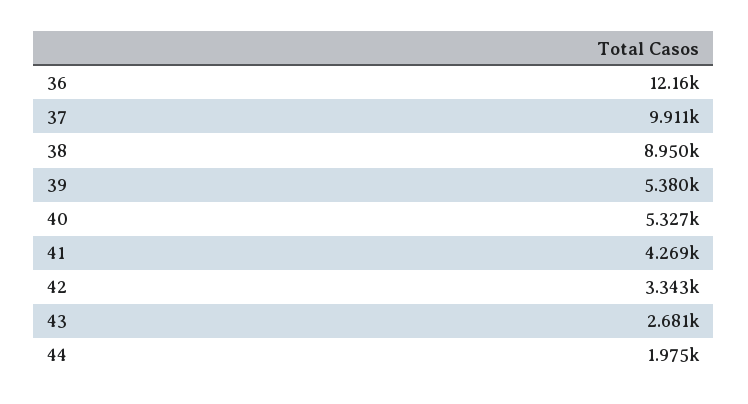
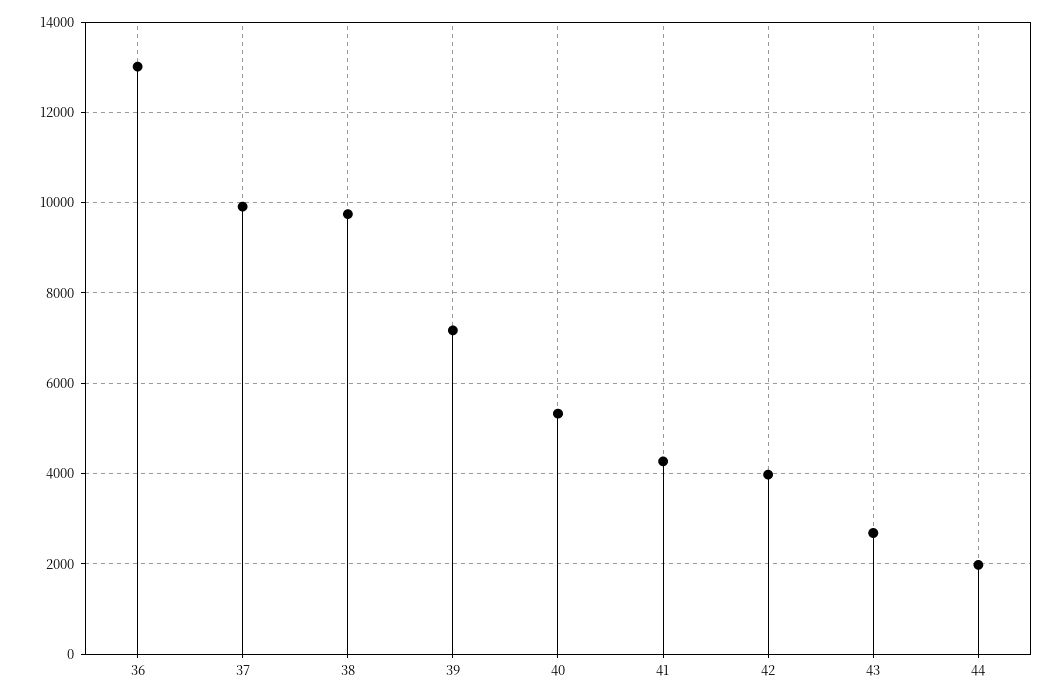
36: 12160 -> 13000
38: 8950 -> 9800
39: 5380 -> 7200
42: 3343 -> 4000

